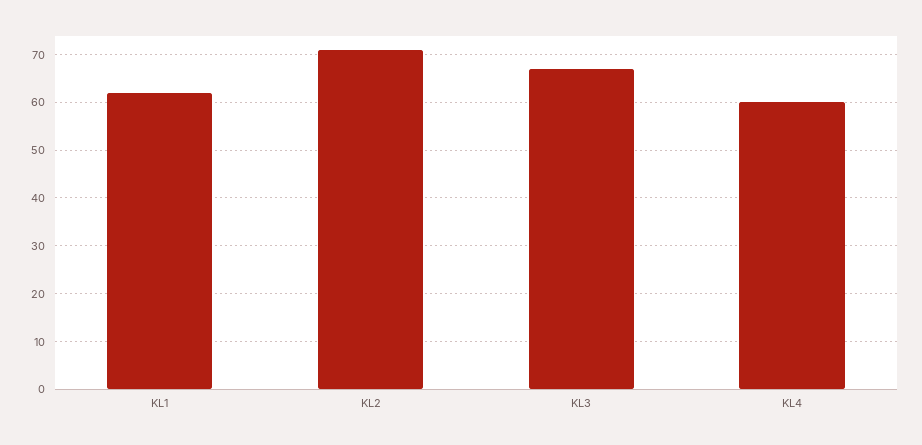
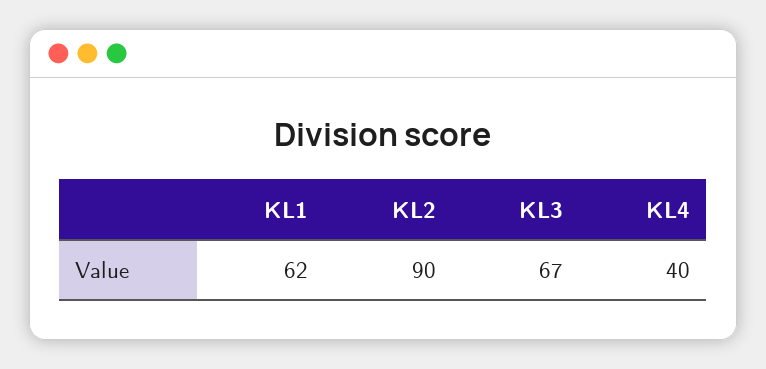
KL2: 70 -> 90
KL4: 60 -> 40

